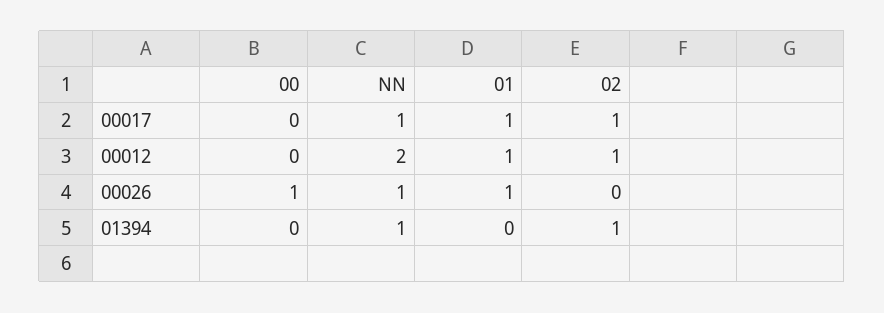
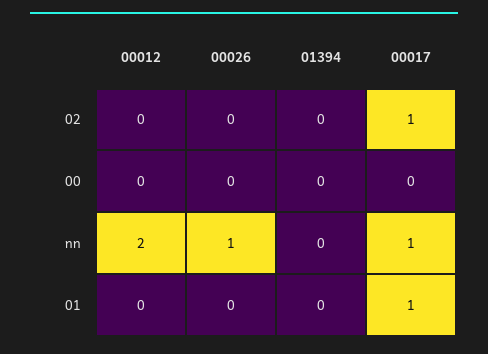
01, 00012: 1 -> 0
02, 00012: 1 -> 0
00, 00026: 1 -> 0
01, 00026: 1 -> 0
NN, 01394: 1 -> 0
02, 01394: 1 -> 0

